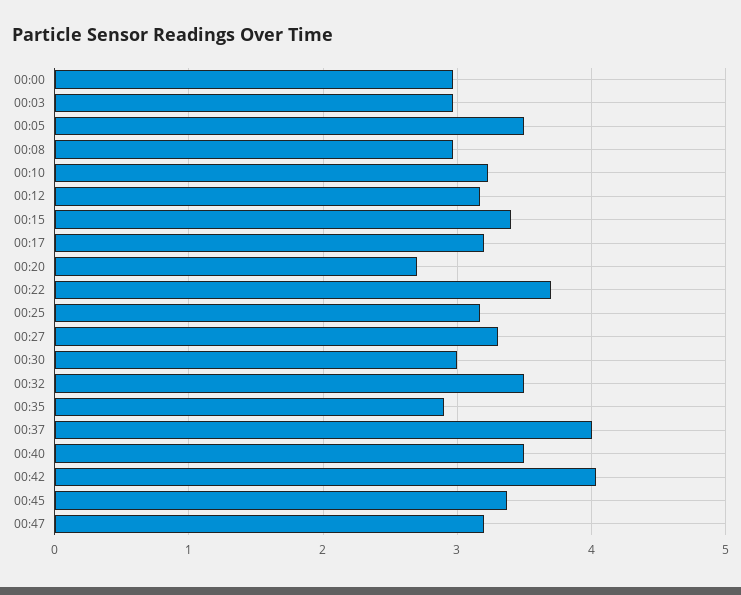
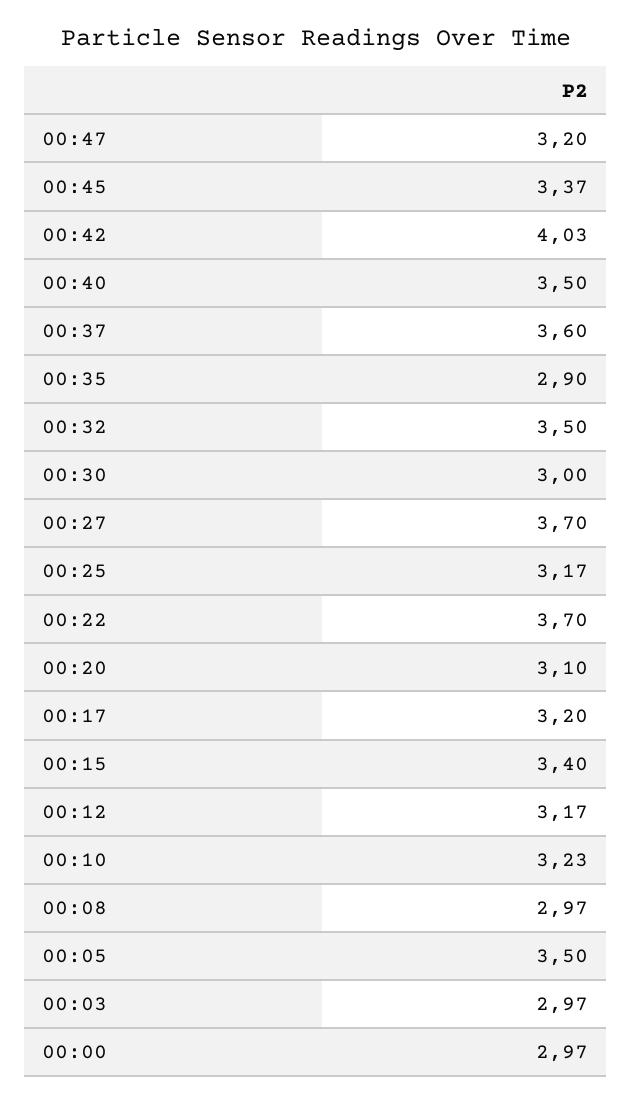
00:20: 2.7 -> 3.1
00:27: 3.3 -> 3.7
00:37: 4 -> 3.6

